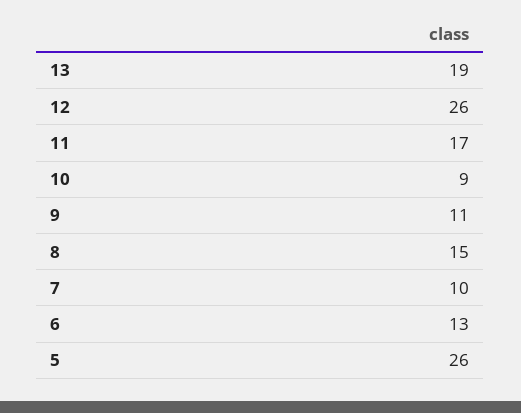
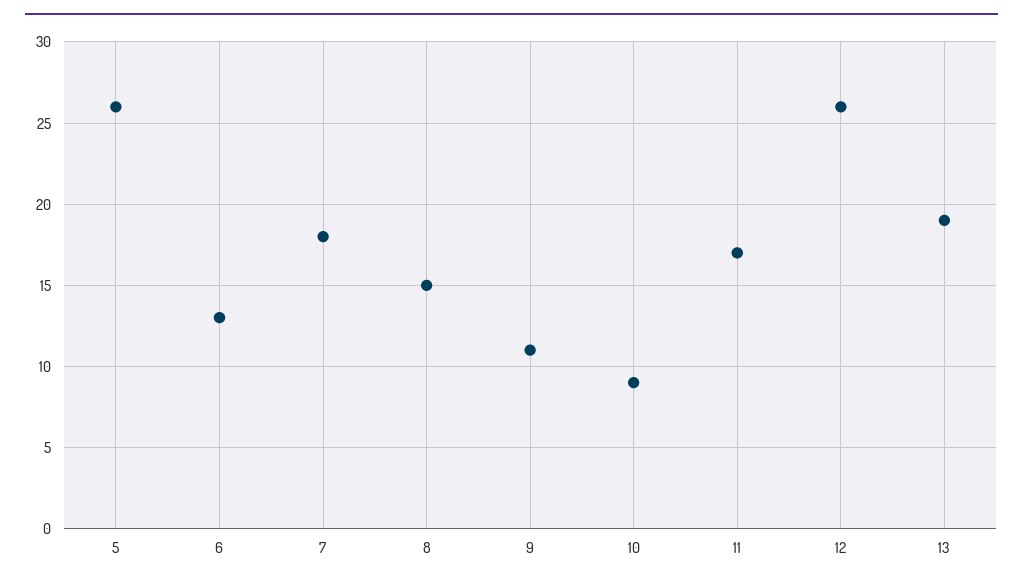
7: 10 -> 18

